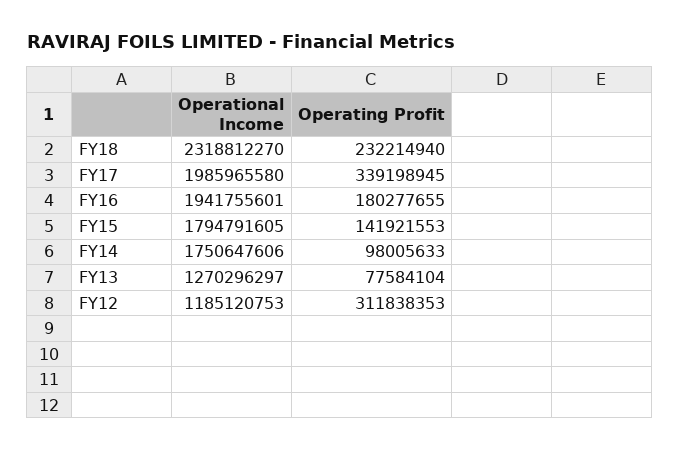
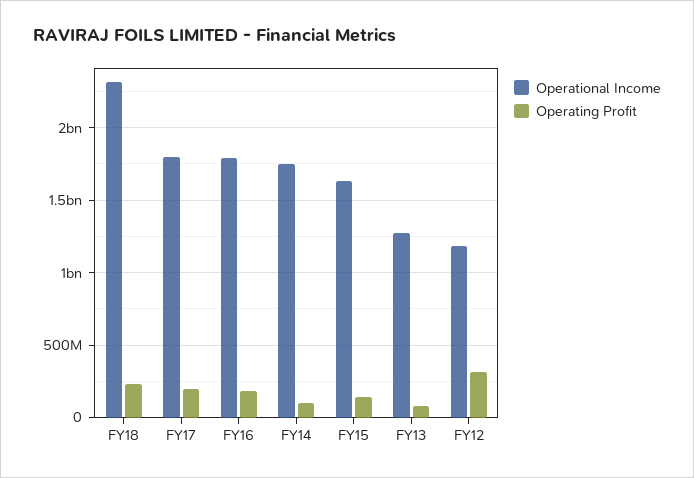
Operational Income, FY17: 1985965580 -> 1800000000
Operating Profit, FY17: 339198945 -> 200000000
Operational Income, FY16: 1941755601 -> 1800000000
Operational Income, FY15: 1794791605 -> 1650000000

